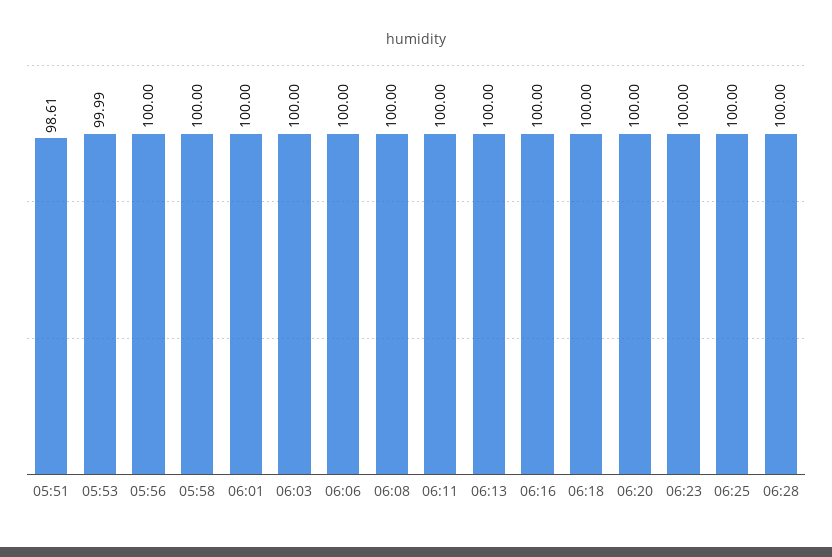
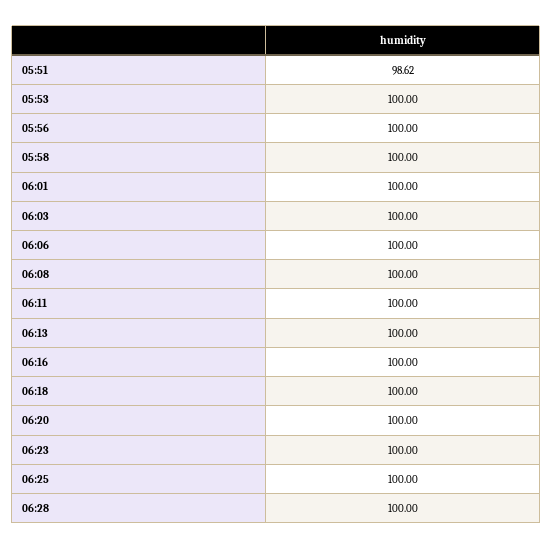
05:51: 98.61 -> 98.62
05:53: 99.99 -> 100

